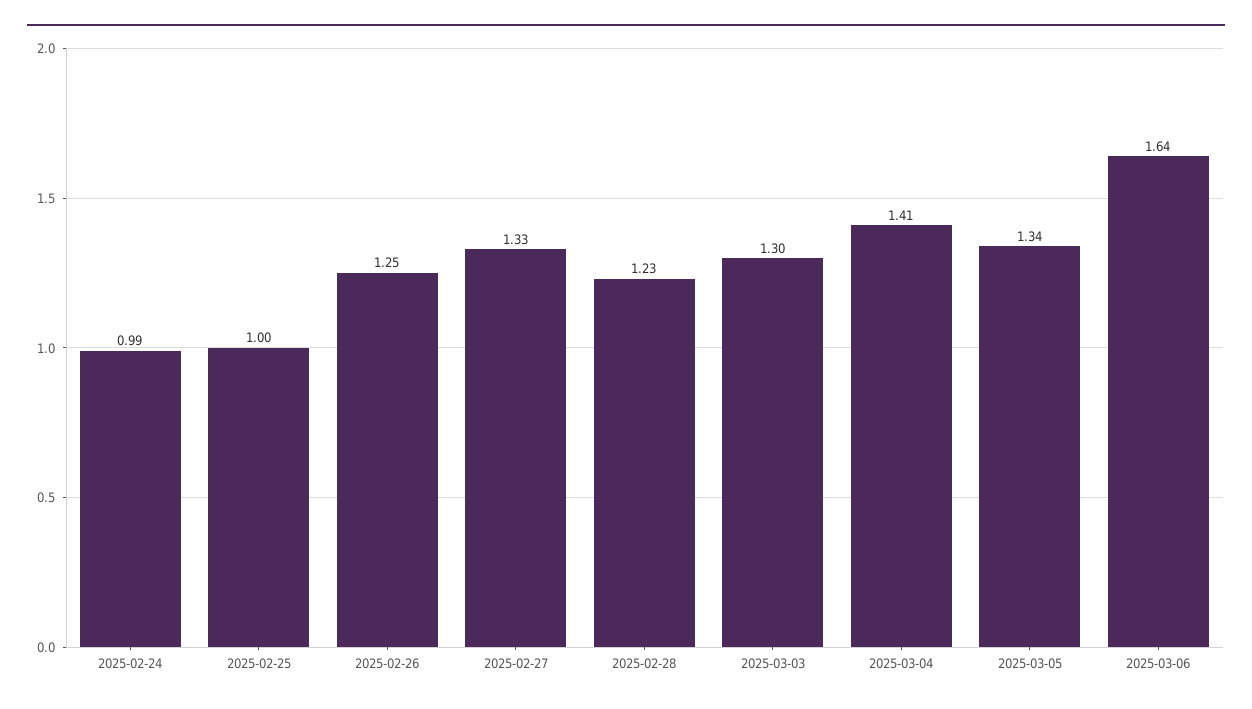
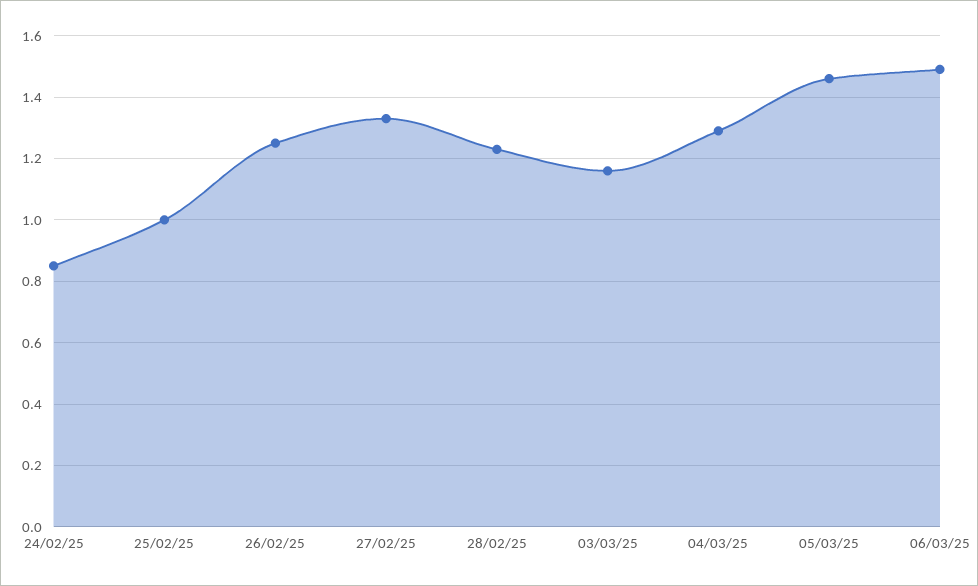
2025-02-24: 0.99 -> 0.85
2025-03-03: 1.3 -> 1.15
2025-03-04: 1.41 -> 1.3
2025-03-05: 1.34 -> 1.45
2025-03-06: 1.64 -> 1.5

